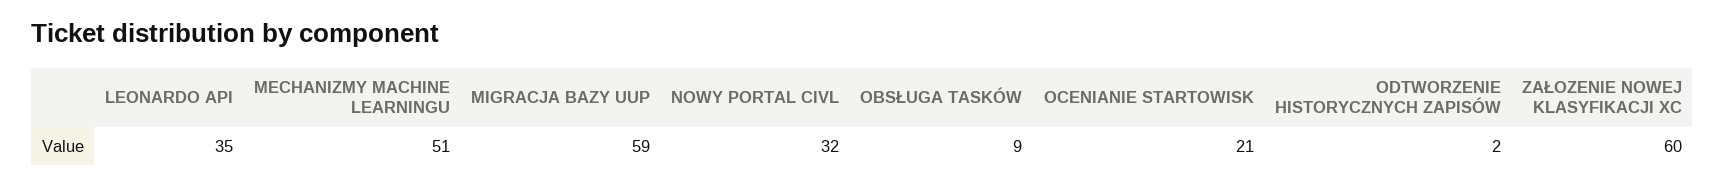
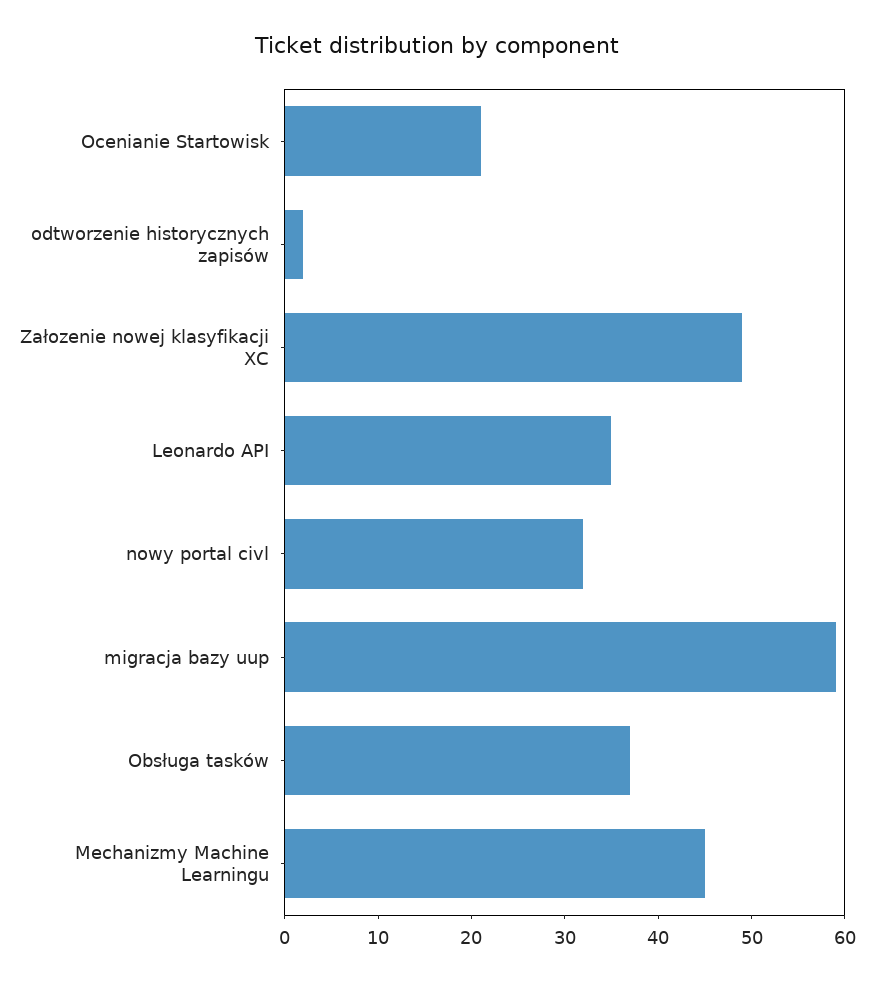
MECHANIZMY MACHINE LEARNINGU: 51 -> 45
OBSŁUGA TASKÓW: 9 -> 37
ZAŁOZENIE NOWEJ KLASYFIKACJI XC: 60 -> 49

